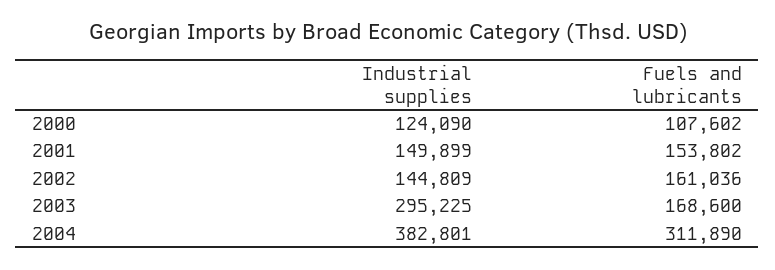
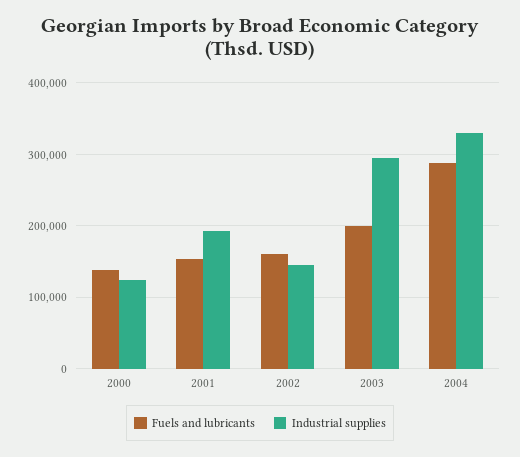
Fuels and lubricants, 2000: 107602 -> 140000
Industrial supplies, 2001: 149899 -> 190000
Fuels and lubricants, 2003: 168600 -> 200000
Industrial supplies, 2004: 382801 -> 330000
Fuels and lubricants, 2004: 311890 -> 290000

